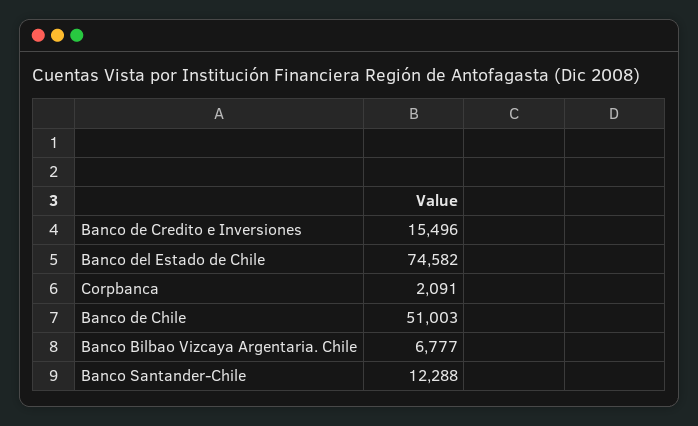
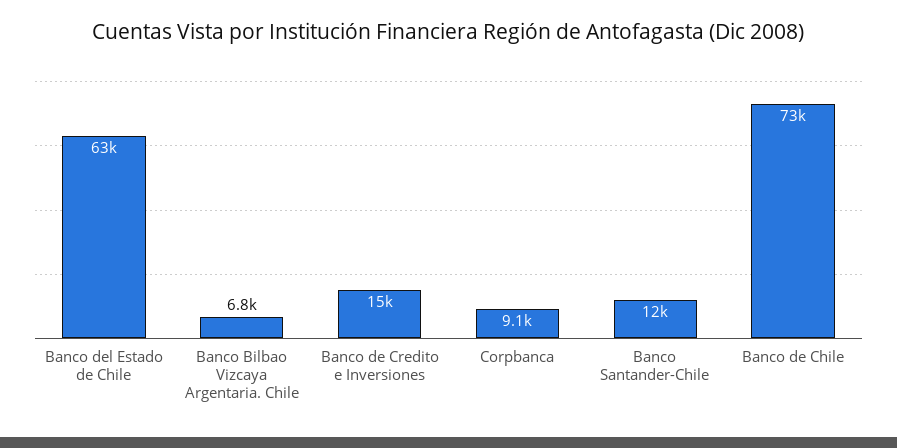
Banco del Estado de Chile: 74582 -> 63000
Corpbanca: 2091 -> 9100
Banco de Chile: 51003 -> 73000

